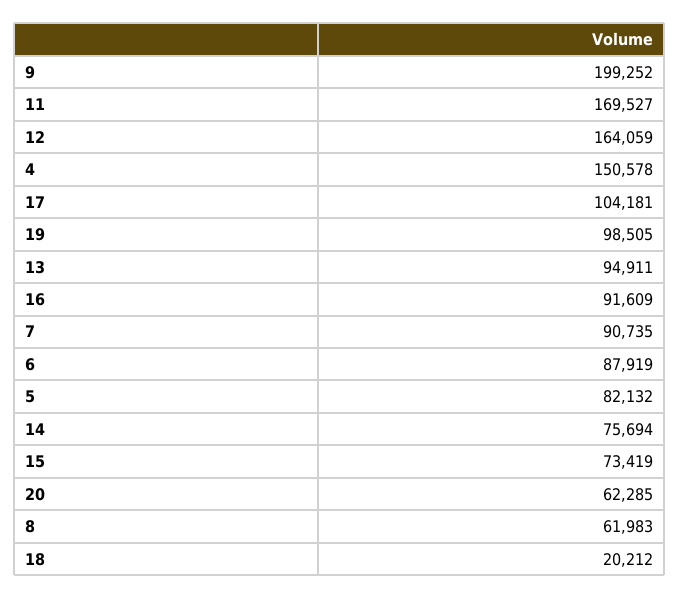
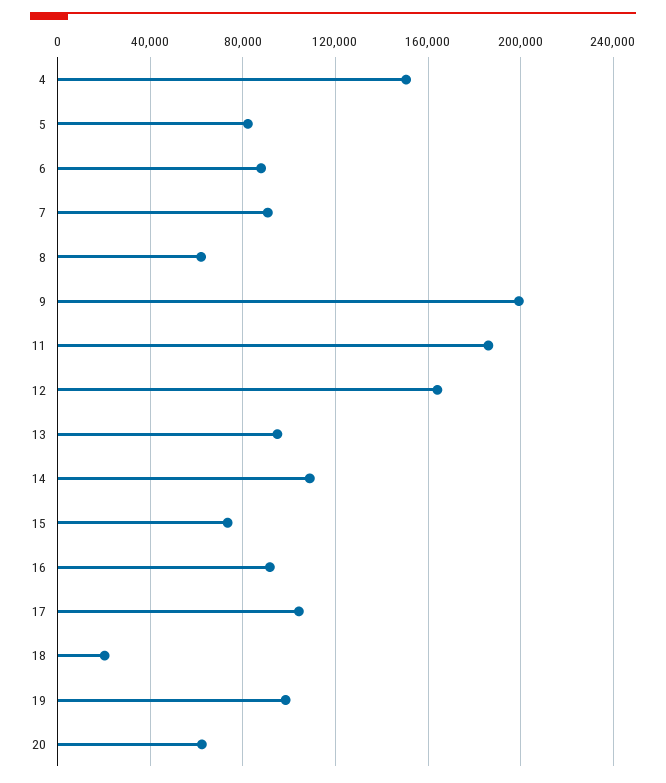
11: 169527 -> 185000
14: 75694 -> 110000

